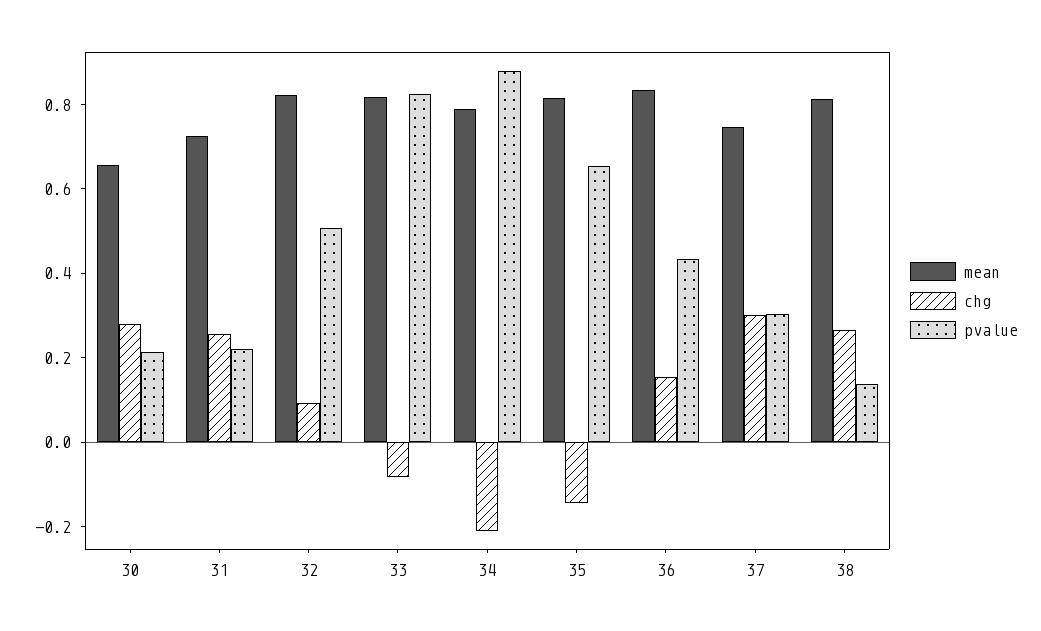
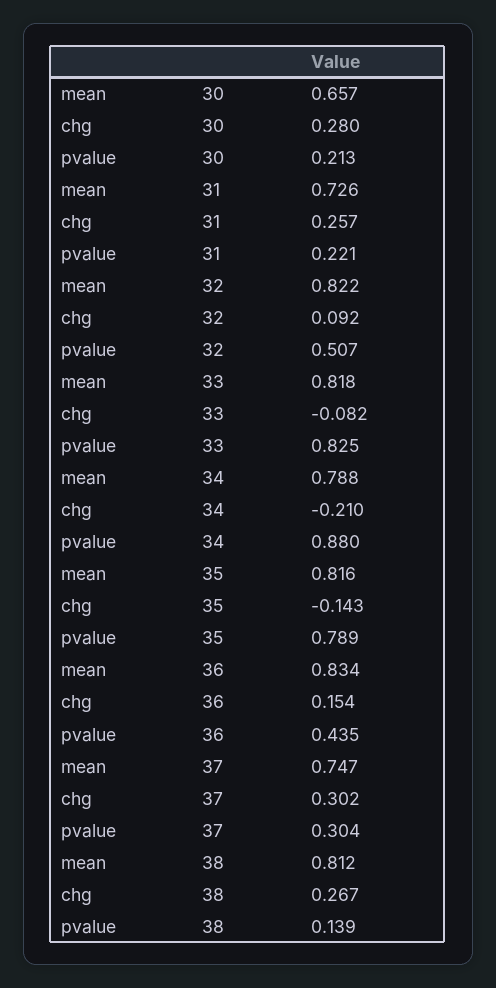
pvalue, 35: 0.65 -> 0.789

